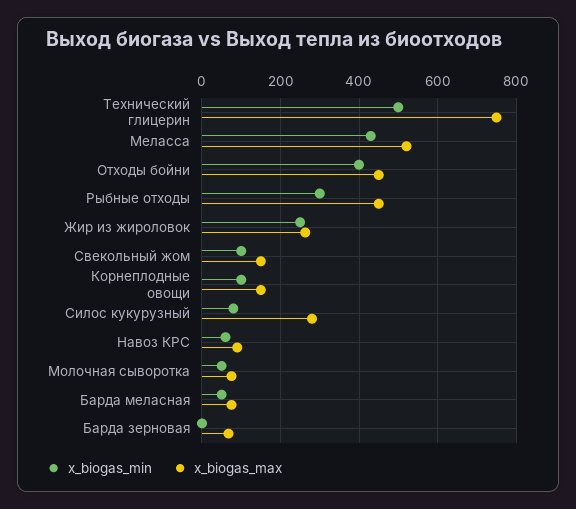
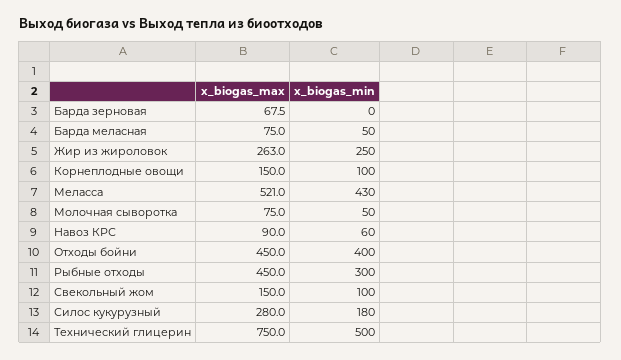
x_biogas_min, Силос кукурузный: 80 -> 180

